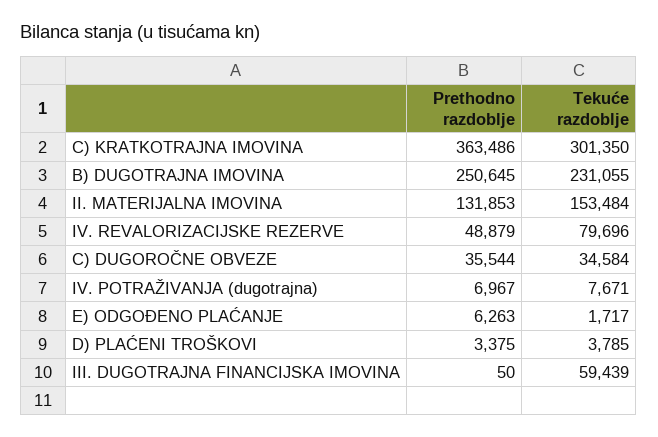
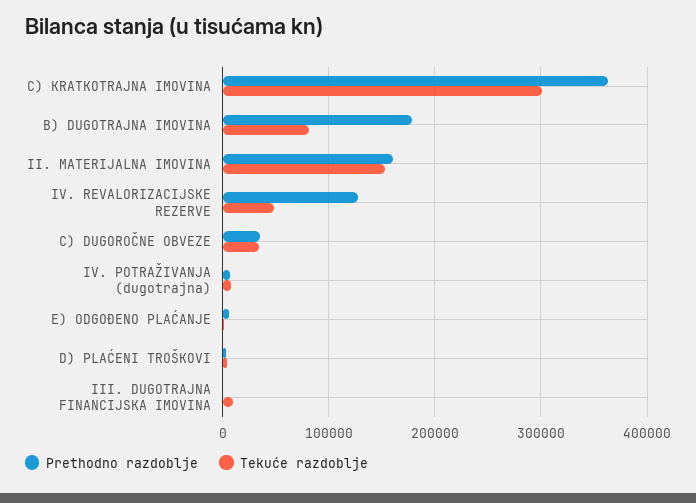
Prethodno razdoblje, B) DUGOTRAJNA IMOVINA: 250645 -> 180000
Tekuće razdoblje, B) DUGOTRAJNA IMOVINA: 231055 -> 80000
Prethodno razdoblje, II. MATERIJALNA IMOVINA: 131853 -> 160000
Prethodno razdoblje, IV. REVALORIZACIJSKE REZERVE: 48879 -> 130000
Tekuće razdoblje, IV. REVALORIZACIJSKE REZERVE: 79696 -> 50000
Tekuće razdoblje, III. DUGOTRAJNA FINANCIJSKA IMOVINA: 59439 -> 10000

